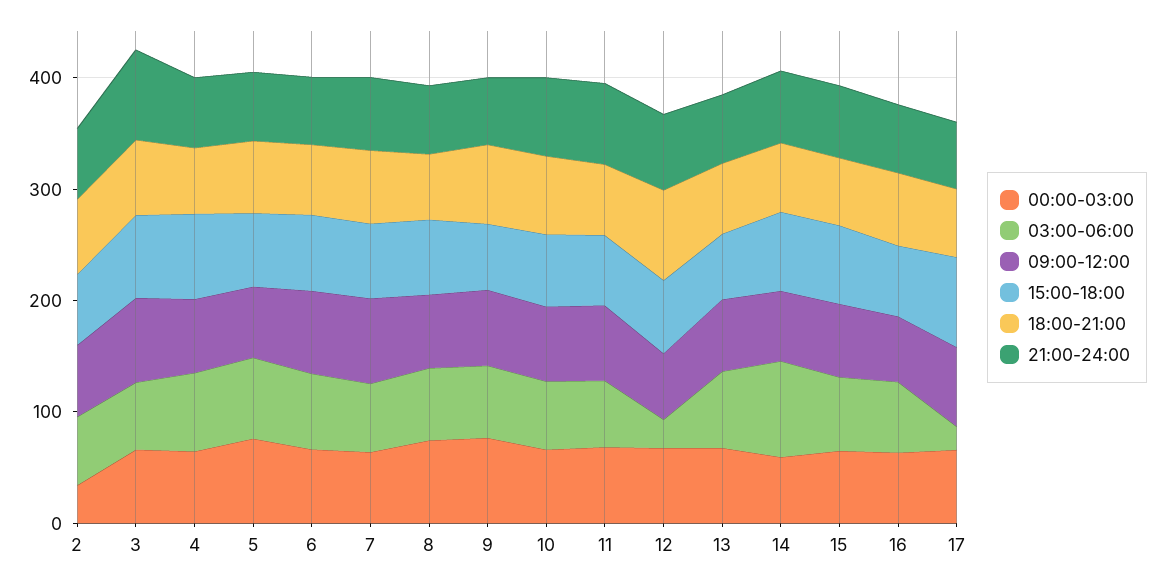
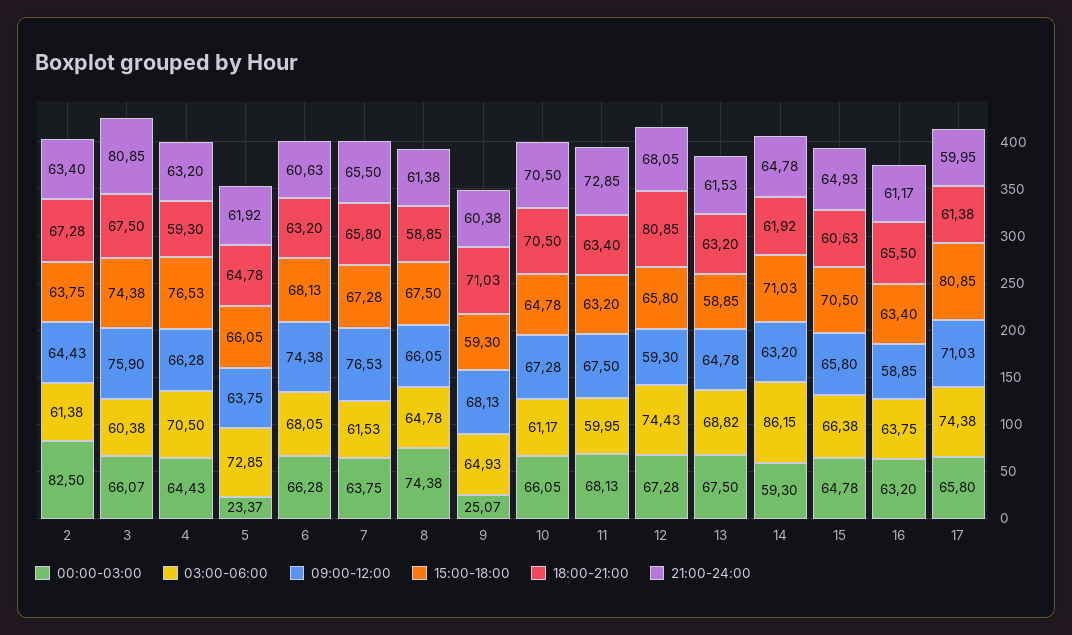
00:00-03:00, 2: 40 -> 82.5
00:00-03:00, 5: 80 -> 23.37
00:00-03:00, 9: 80 -> 25.07
03:00-06:00, 12: 20 -> 74.43
03:00-06:00, 17: 20 -> 74.38

